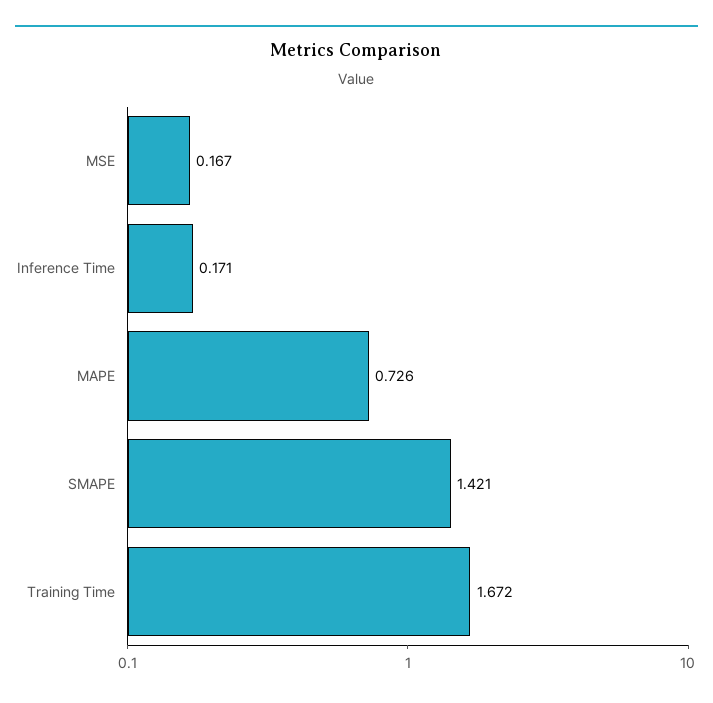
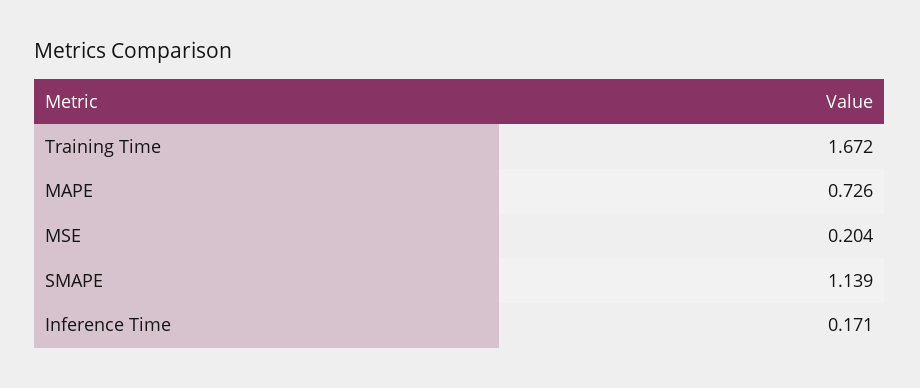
MSE: 0.167 -> 0.204
SMAPE: 1.421 -> 1.139

